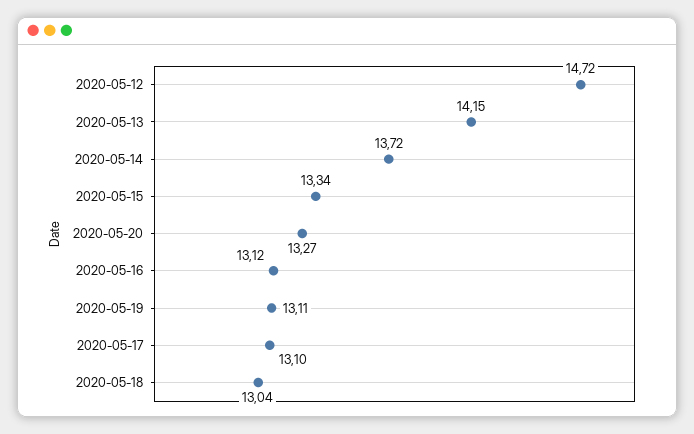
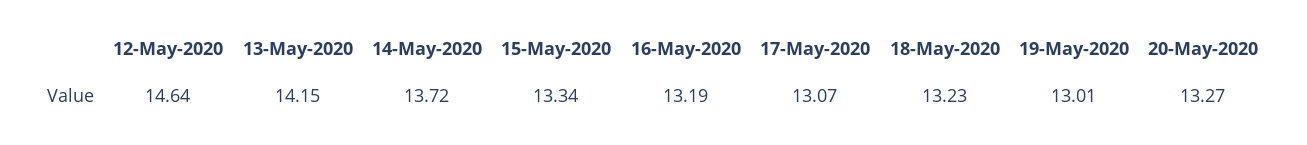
2020-05-12: 14.72 -> 14.64
2020-05-16: 13.12 -> 13.19
2020-05-19: 13.11 -> 13.01
2020-05-17: 13.1 -> 13.07
2020-05-18: 13.04 -> 13.23

